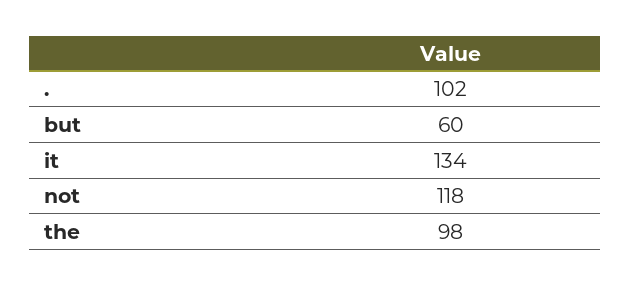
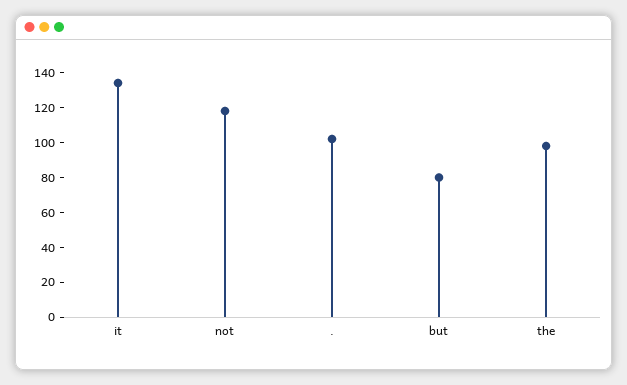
but: 60 -> 80

